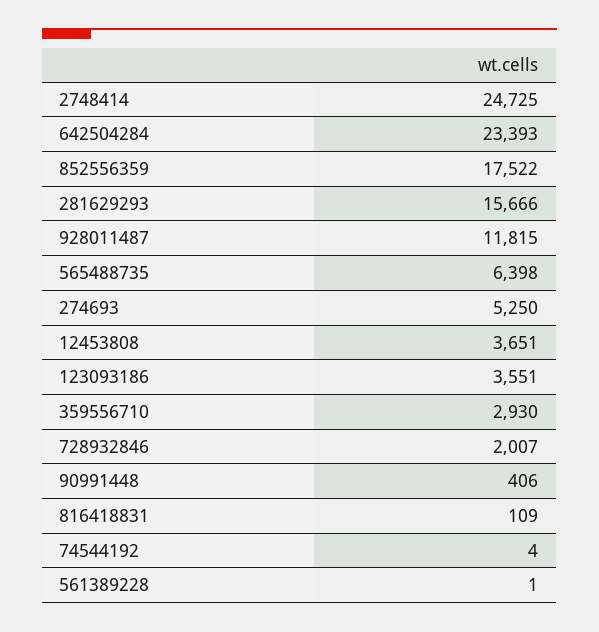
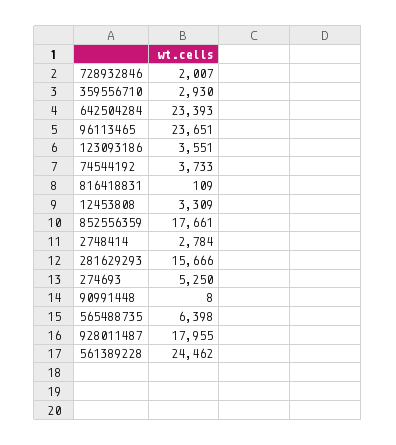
2748414: 24725 -> 2784
852556359: 17522 -> 17661
928011487: 11815 -> 17955
12453808: 3651 -> 3309
90991448: 406 -> 8
74544192: 4 -> 3733
561389228: 1 -> 24462
96113465: none -> 23651

